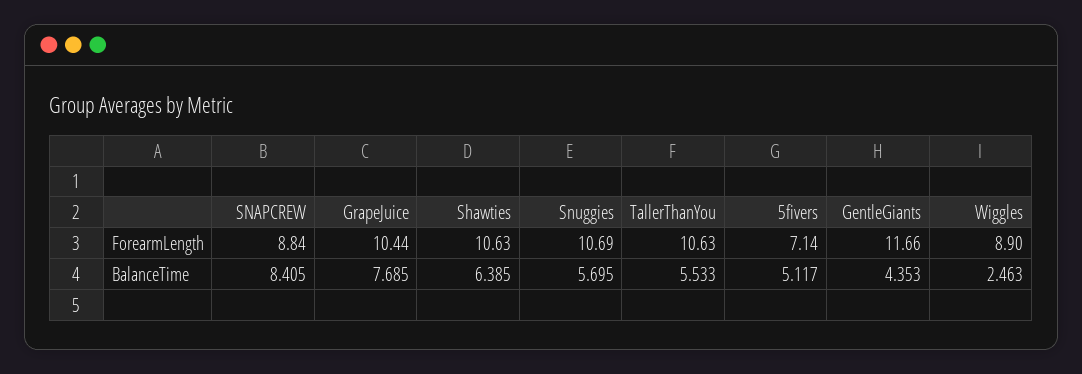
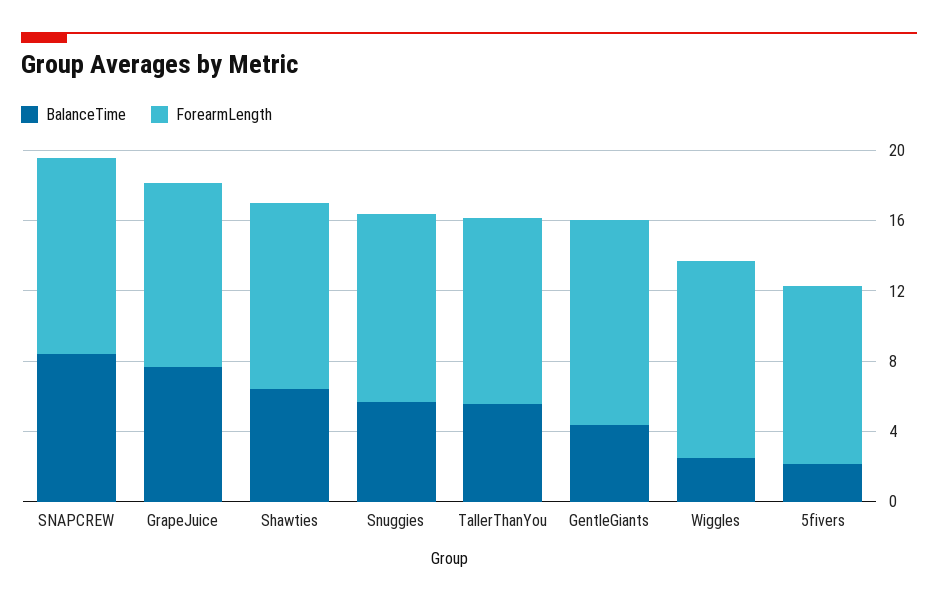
ForearmLength, SNAPCREW: 8.84 -> 11
ForearmLength, 5fivers: 7.14 -> 10
ForearmLength, Wiggles: 8.9 -> 11
BalanceTime, 5fivers: 5.117 -> 2

